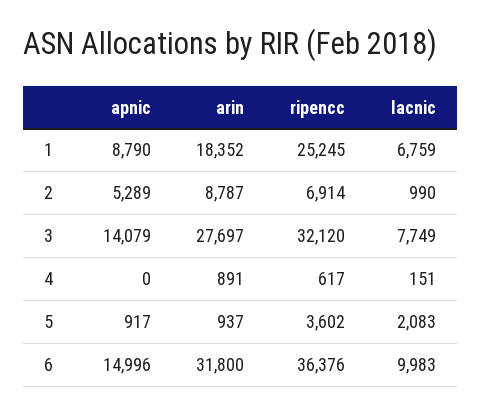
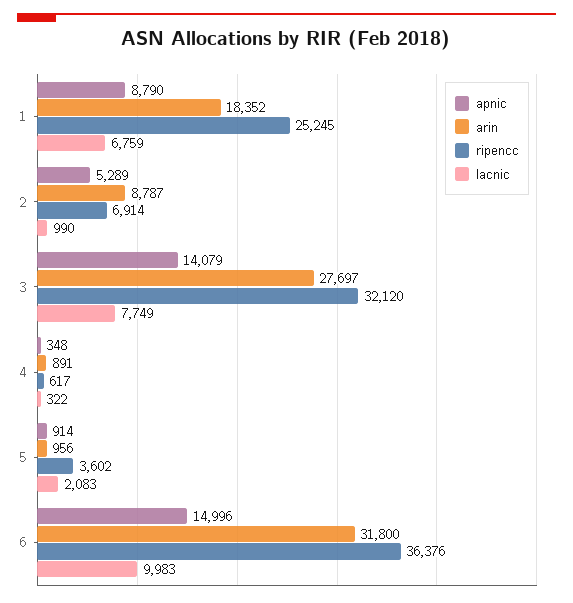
apnic, 4: 0 -> 348
lacnic, 4: 151 -> 322
apnic, 5: 917 -> 914
arin, 5: 937 -> 956

